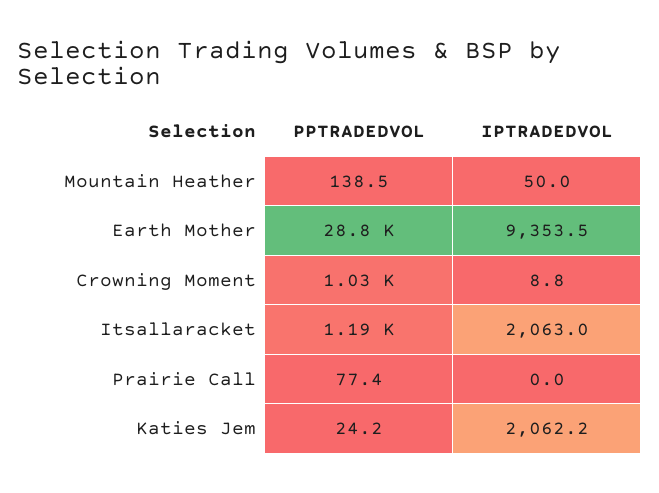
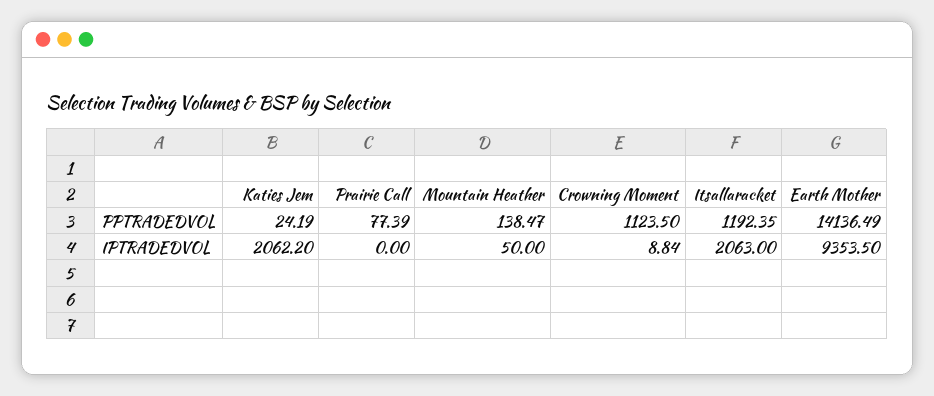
PPTRADEDVOL, Earth Mother: 28800 -> 14136.49
PPTRADEDVOL, Crowning Moment: 1030 -> 1123.5

